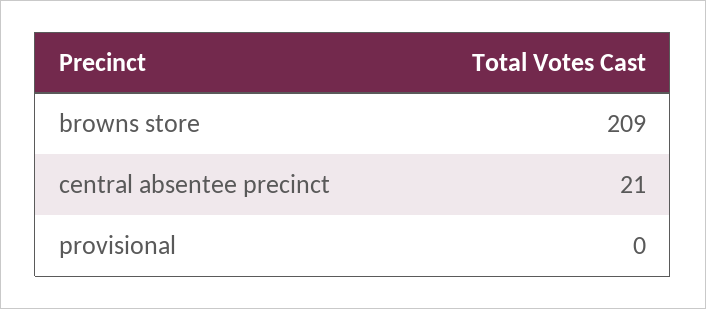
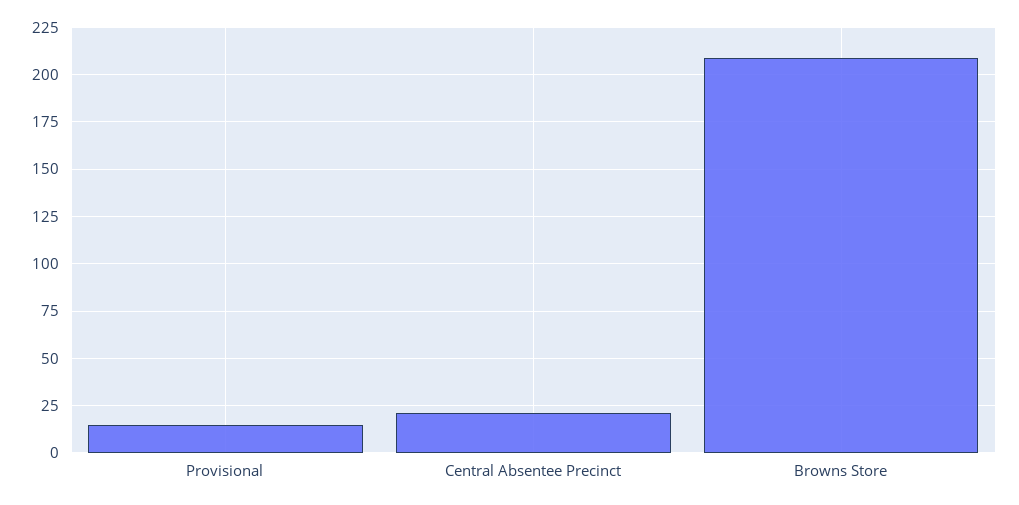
provisional: 0 -> 15

